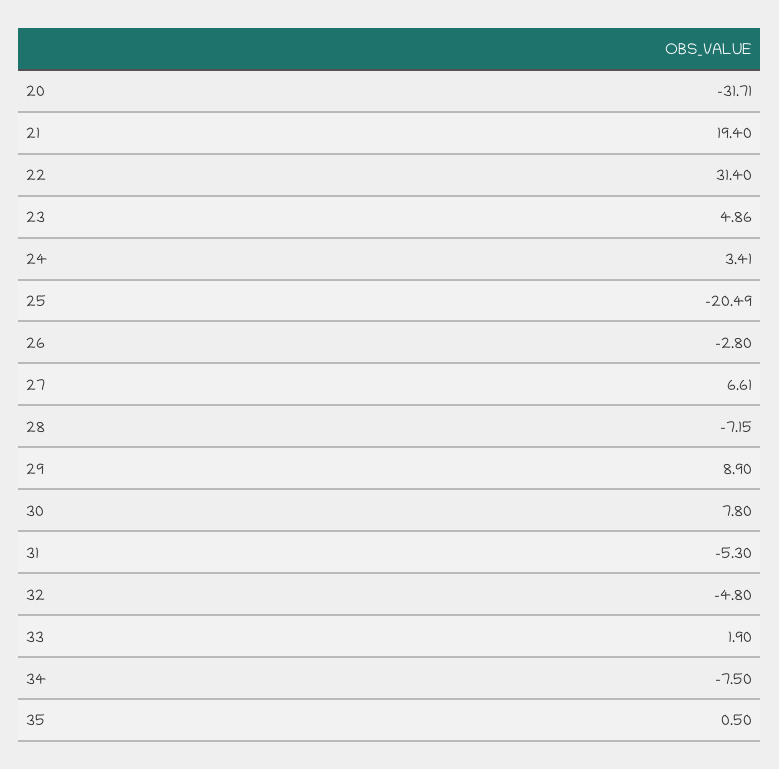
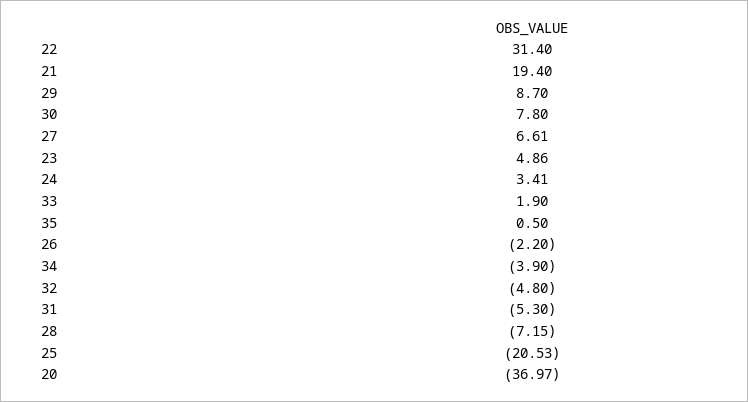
20: -31.71 -> -36.97
25: -20.49 -> -20.53
26: -2.8 -> -2.2
29: 8.9 -> 8.7
34: -7.5 -> -3.9

